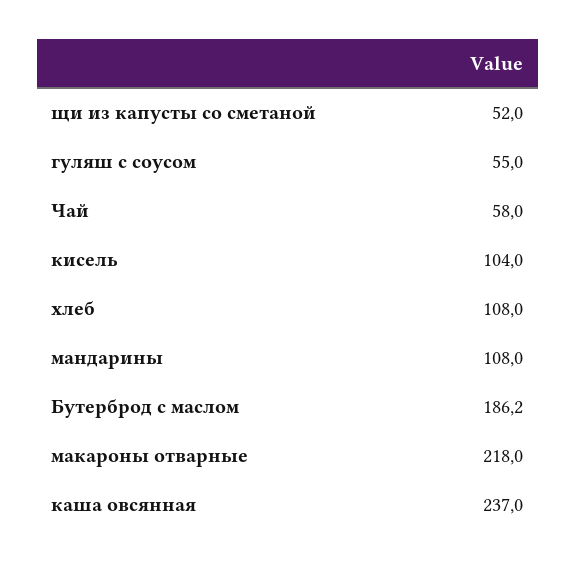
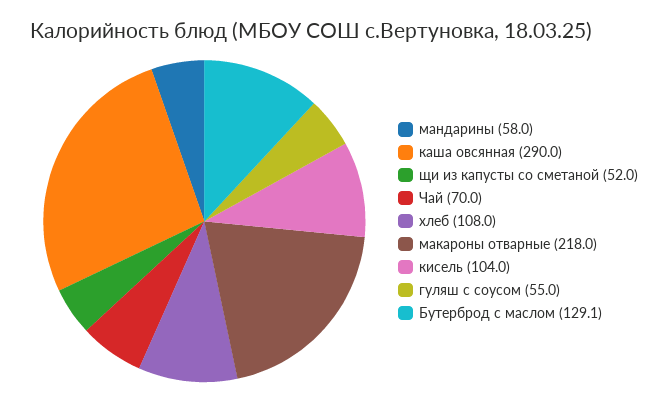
Чай: 58 -> 70
мандарины: 108 -> 58
Бутерброд с маслом: 186.2 -> 129.1
каша овсянная: 237 -> 290

